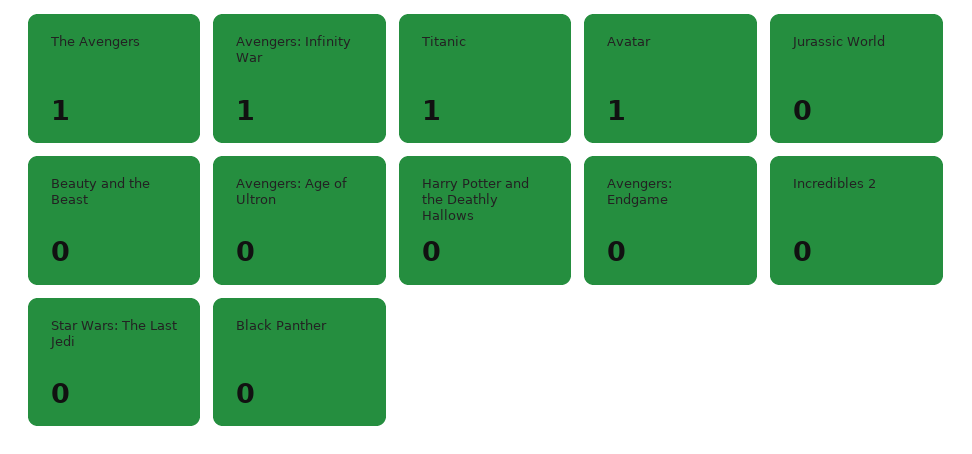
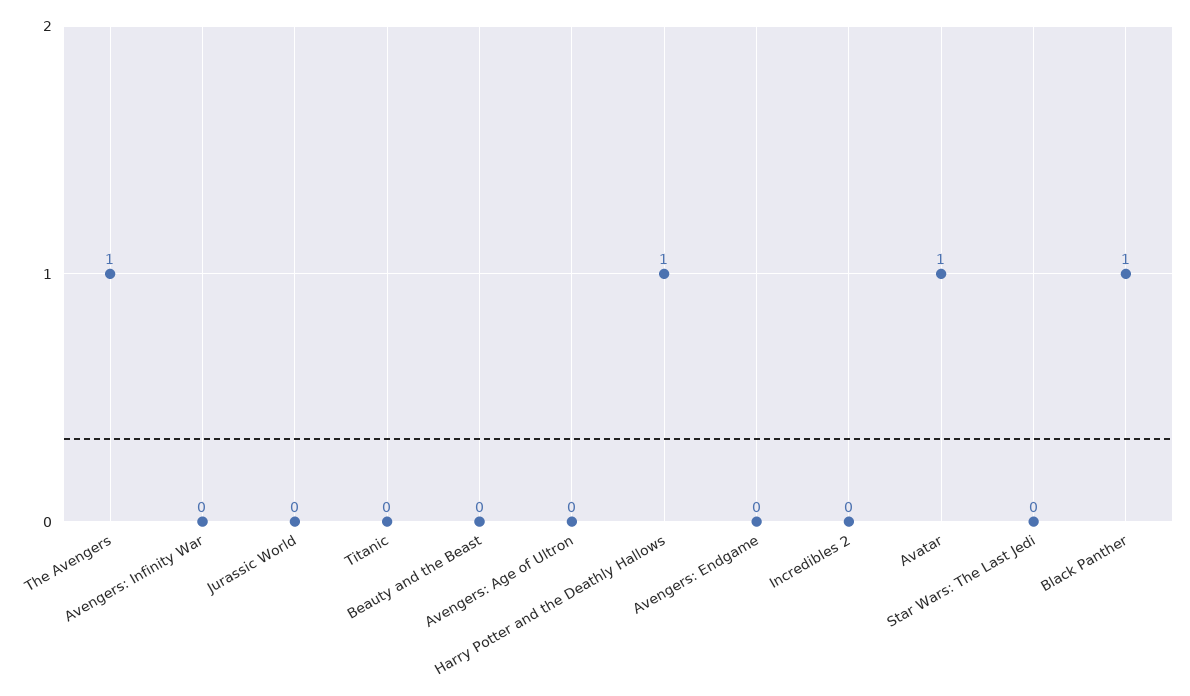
Avengers: Infinity War: 1 -> 0
Titanic: 1 -> 0
Harry Potter and the Deathly Hallows: 0 -> 1
Black Panther: 0 -> 1

